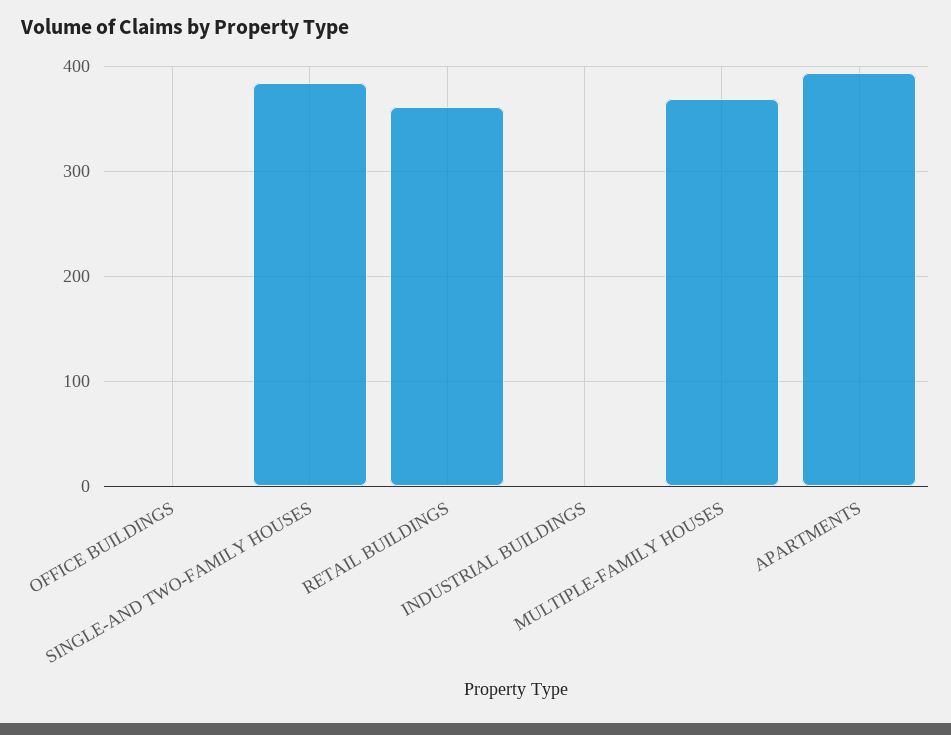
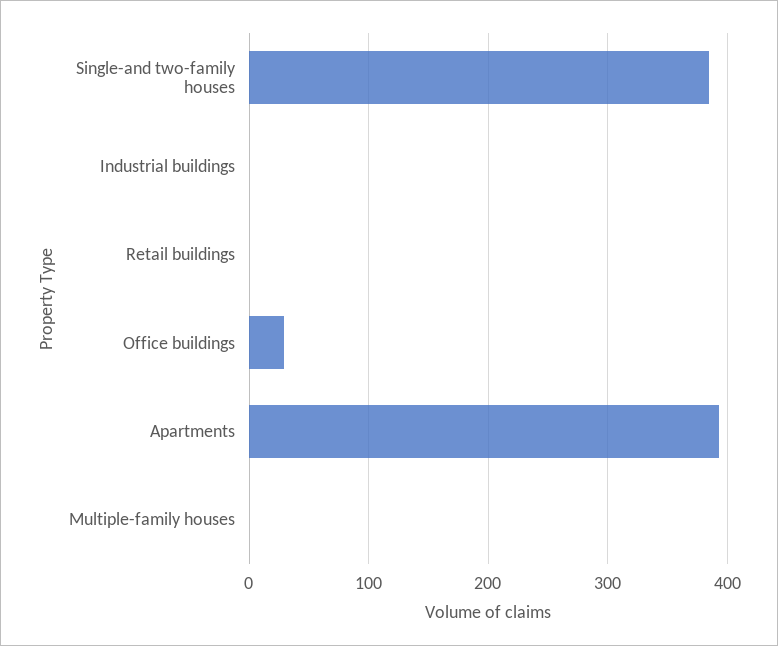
OFFICE BUILDINGS: 0 -> 30
RETAIL BUILDINGS: 360 -> 0
MULTIPLE-FAMILY HOUSES: 370 -> 0

